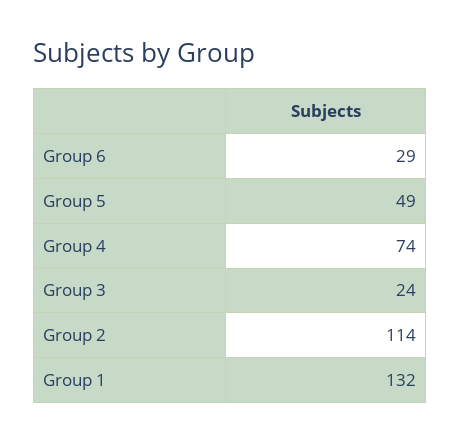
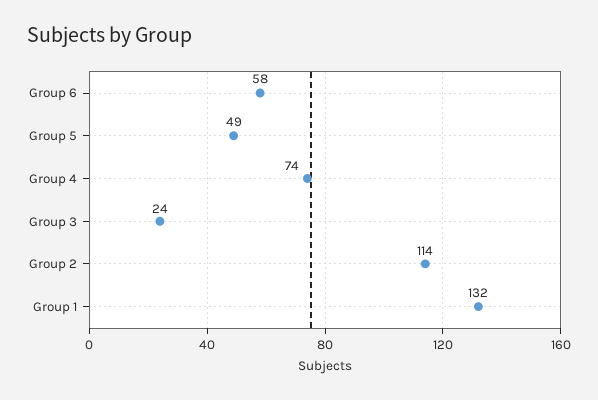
Group 6: 29 -> 58

